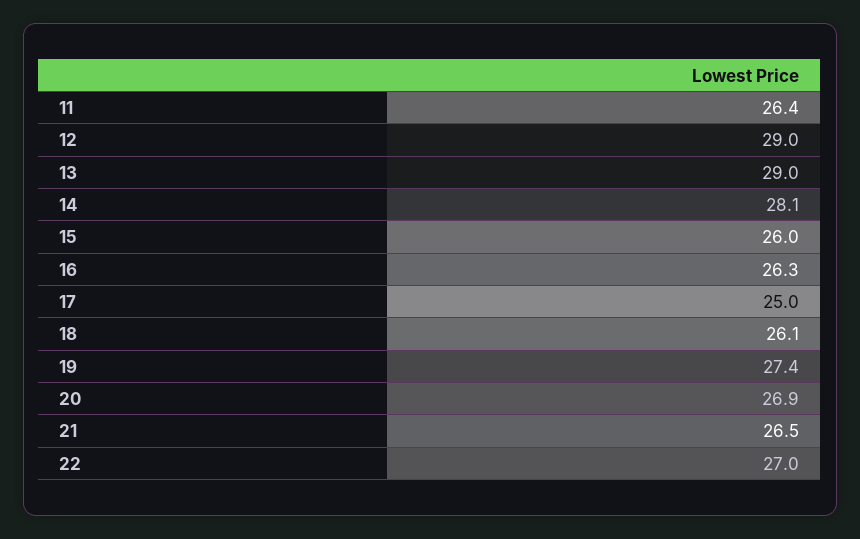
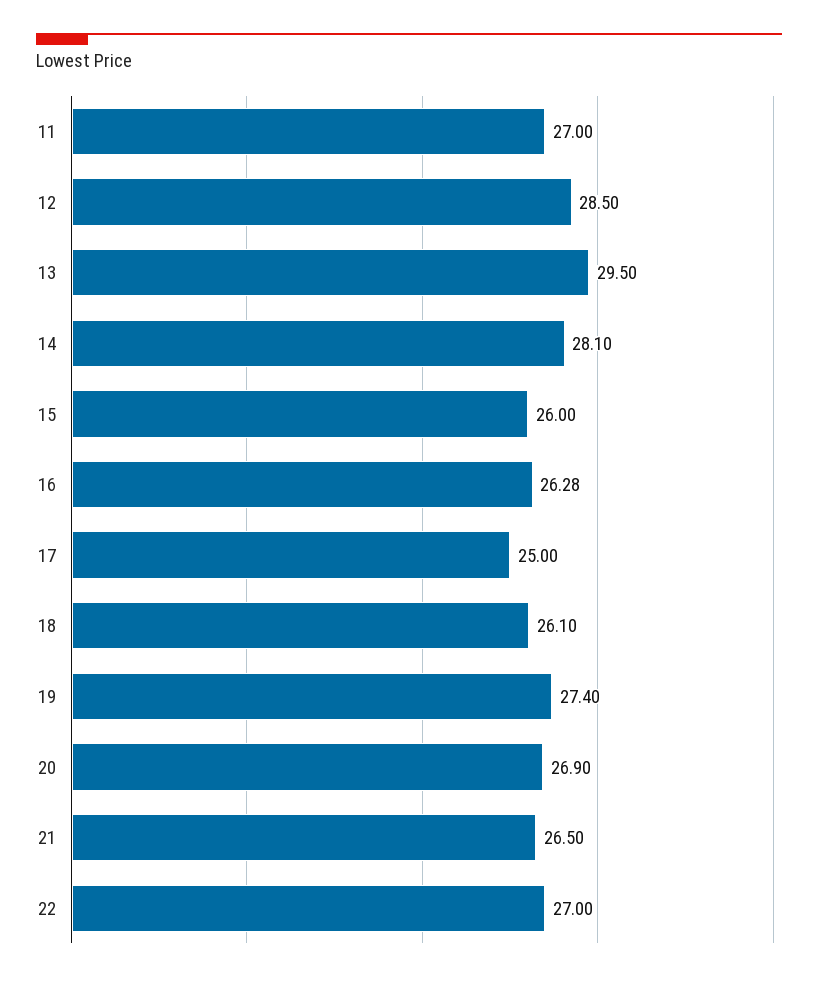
11: 26.4 -> 27
12: 29 -> 28.5
13: 29 -> 29.5

